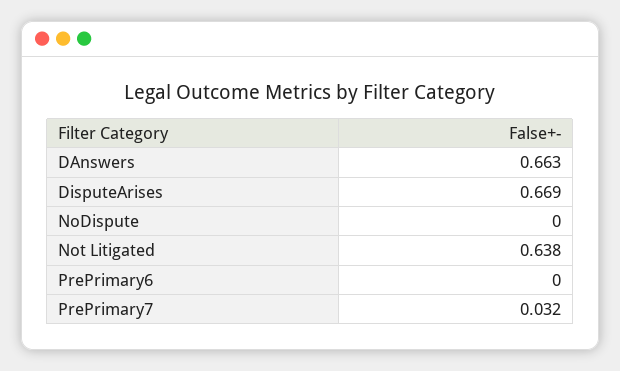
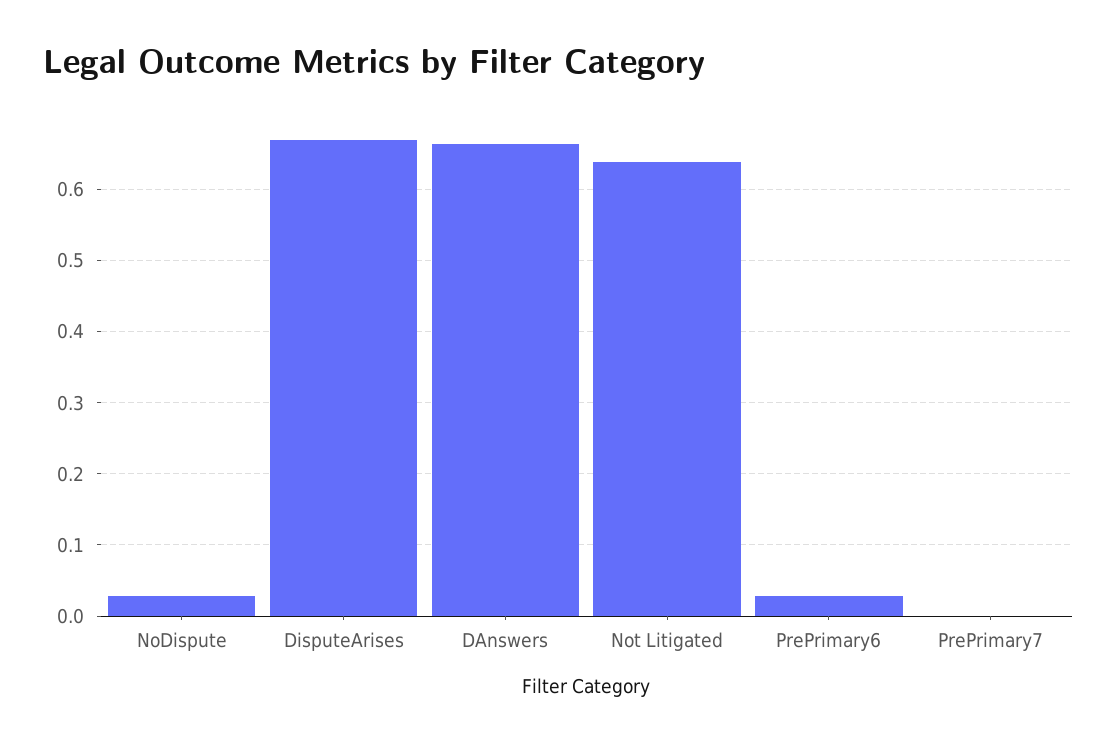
NoDispute: 0 -> 0.03
PrePrimary6: 0 -> 0.03
PrePrimary7: 0.032 -> 0

